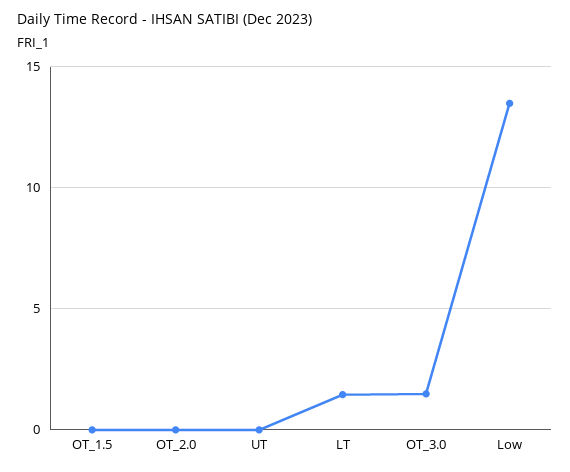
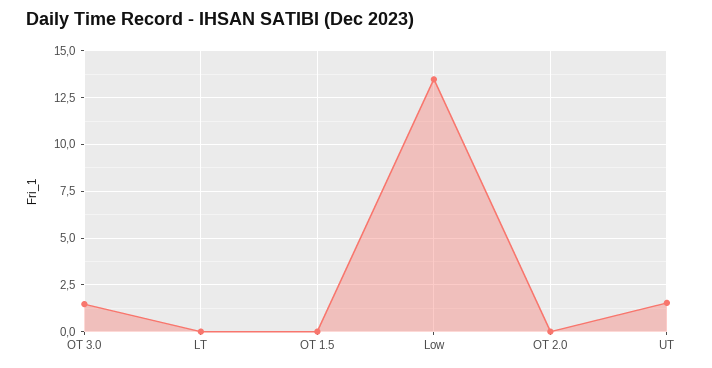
UT: 0 -> 1.5
LT: 1.5 -> 0

